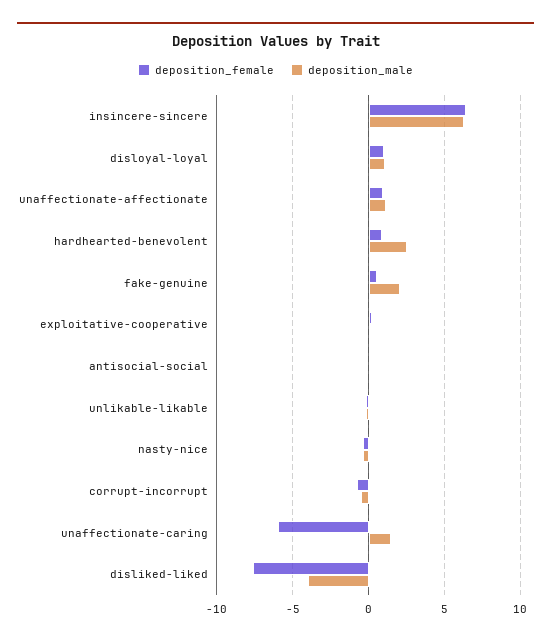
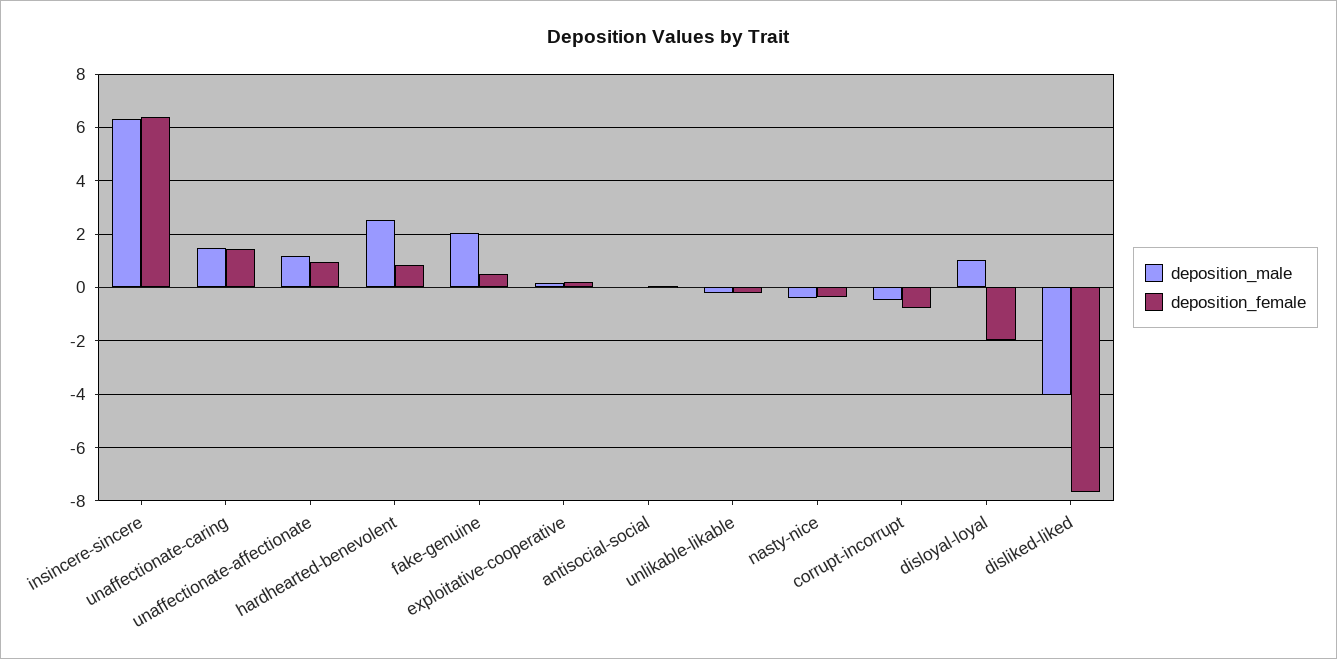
deposition_female, disloyal-loyal: 1 -> -2
deposition_female, unaffectionate-caring: -6 -> 1.5

